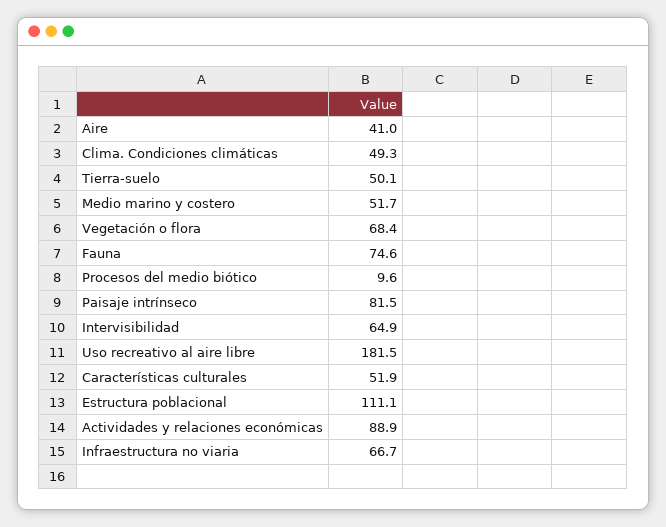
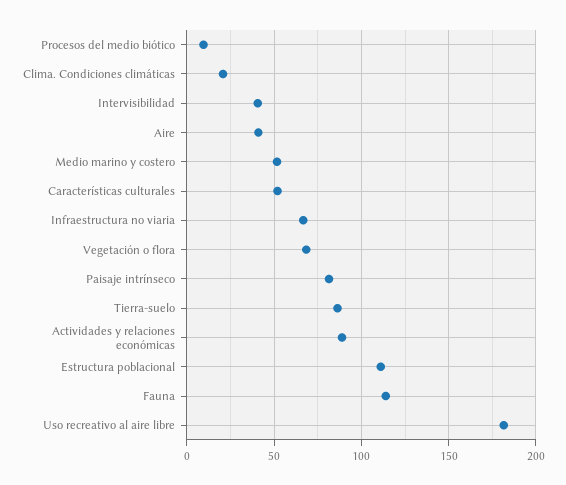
Clima. Condiciones climáticas: 49.3 -> 20
Tierra-suelo: 50.1 -> 85
Fauna: 74.6 -> 115
Intervisibilidad: 64.9 -> 40

